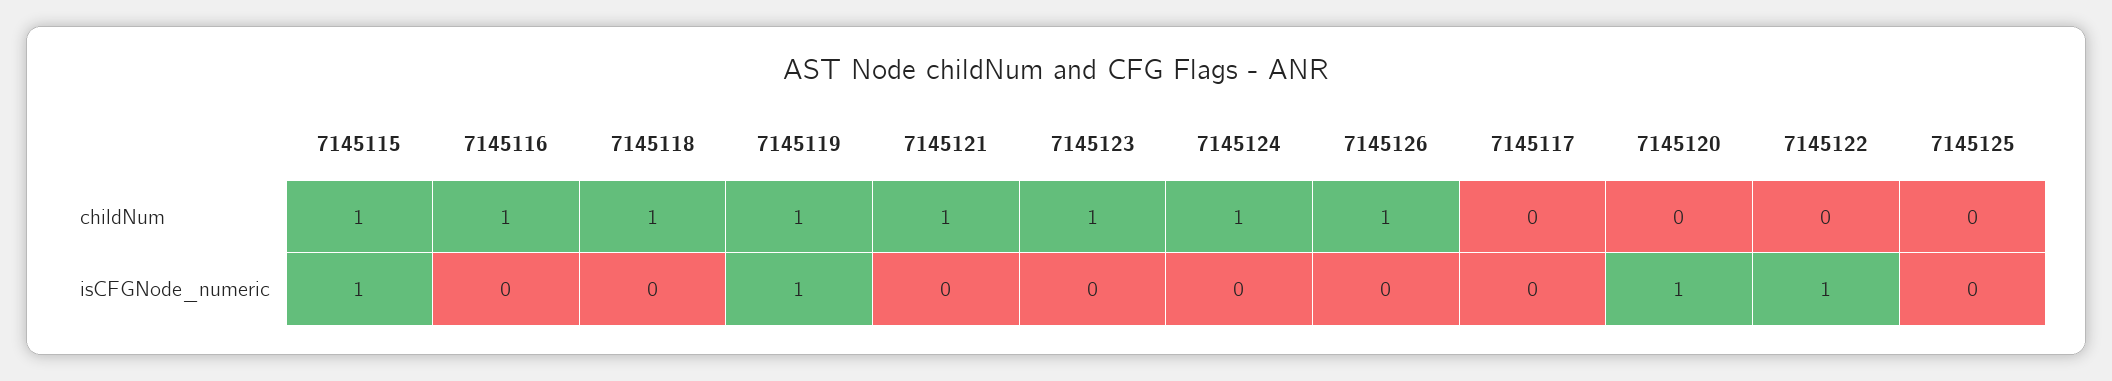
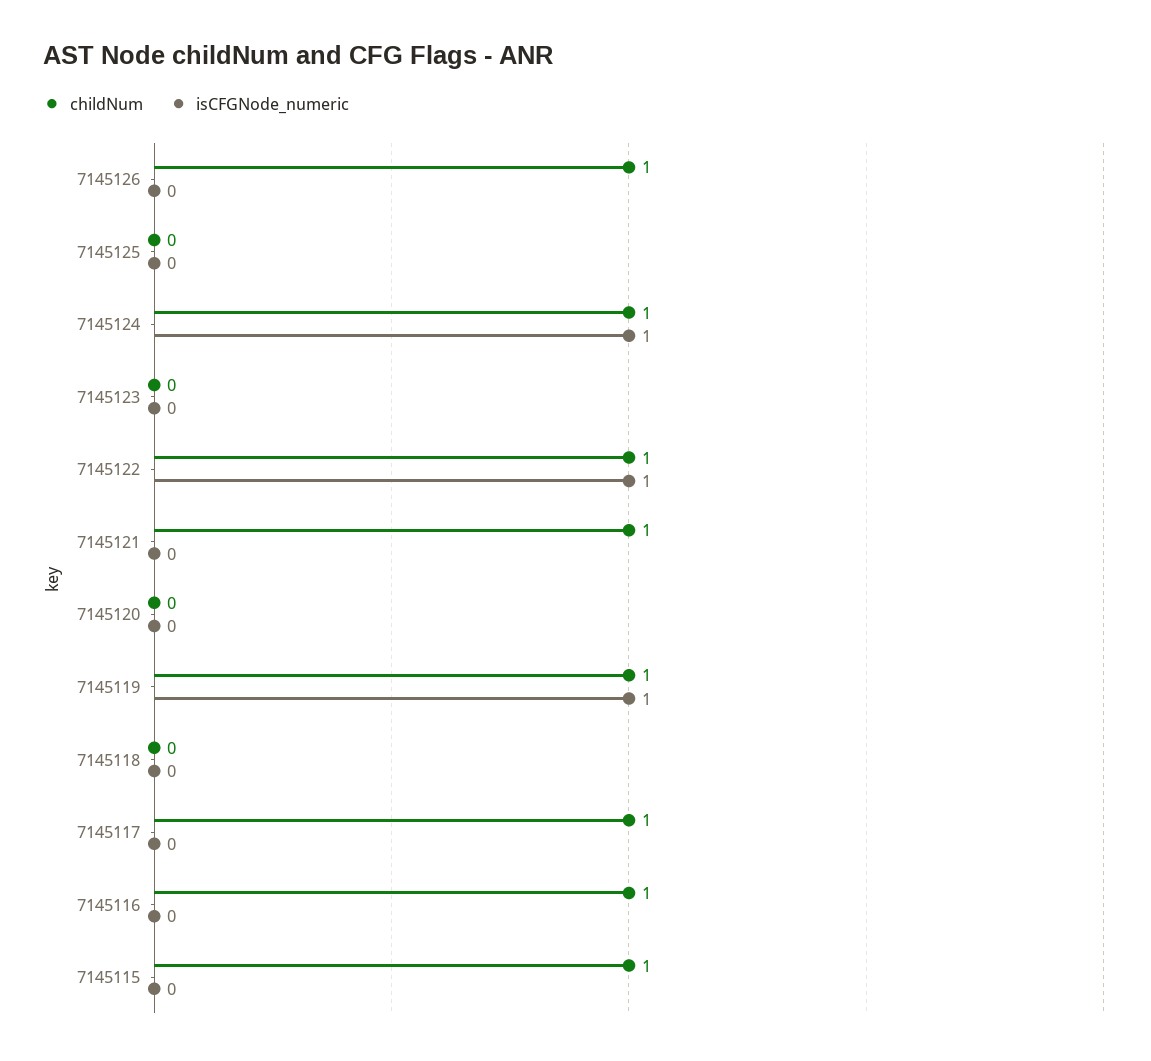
childNum, 7145118: 1 -> 0
childNum, 7145123: 1 -> 0
childNum, 7145117: 0 -> 1
childNum, 7145122: 0 -> 1
isCFGNode_numeric, 7145115: 1 -> 0
isCFGNode_numeric, 7145124: 0 -> 1
isCFGNode_numeric, 7145120: 1 -> 0

